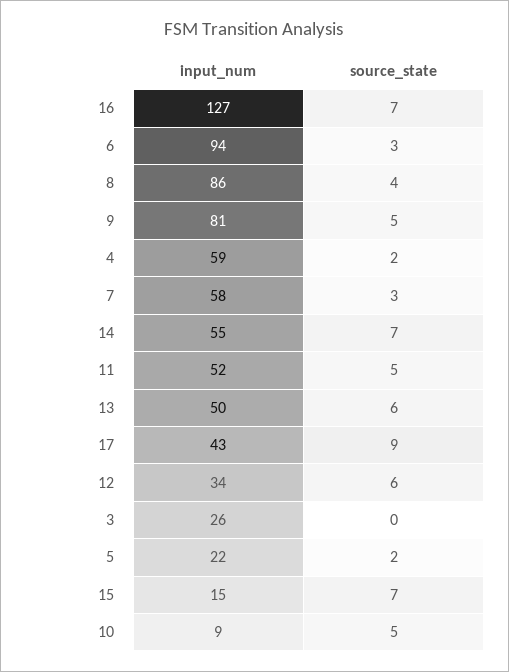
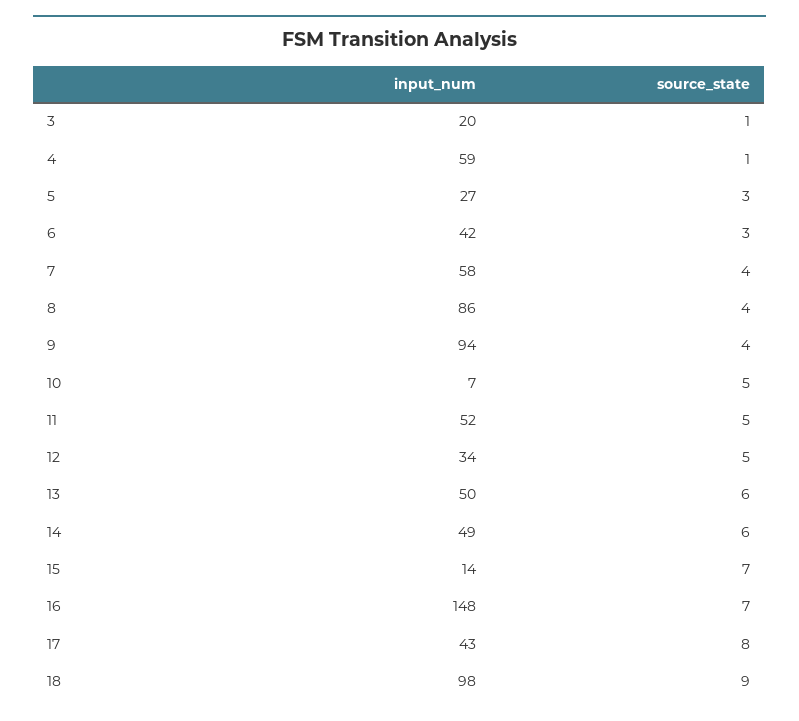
input_num, 16: 127 -> 148
input_num, 6: 94 -> 42
input_num, 9: 81 -> 94
source_state, 9: 5 -> 4
source_state, 4: 2 -> 1
source_state, 7: 3 -> 4
input_num, 14: 55 -> 49
source_state, 14: 7 -> 6
source_state, 17: 9 -> 8
source_state, 12: 6 -> 5
input_num, 3: 26 -> 20
source_state, 3: 0 -> 1
input_num, 5: 22 -> 27
source_state, 5: 2 -> 3
input_num, 15: 15 -> 14
input_num, 10: 9 -> 7
input_num, 18: none -> 98
source_state, 18: none -> 9

